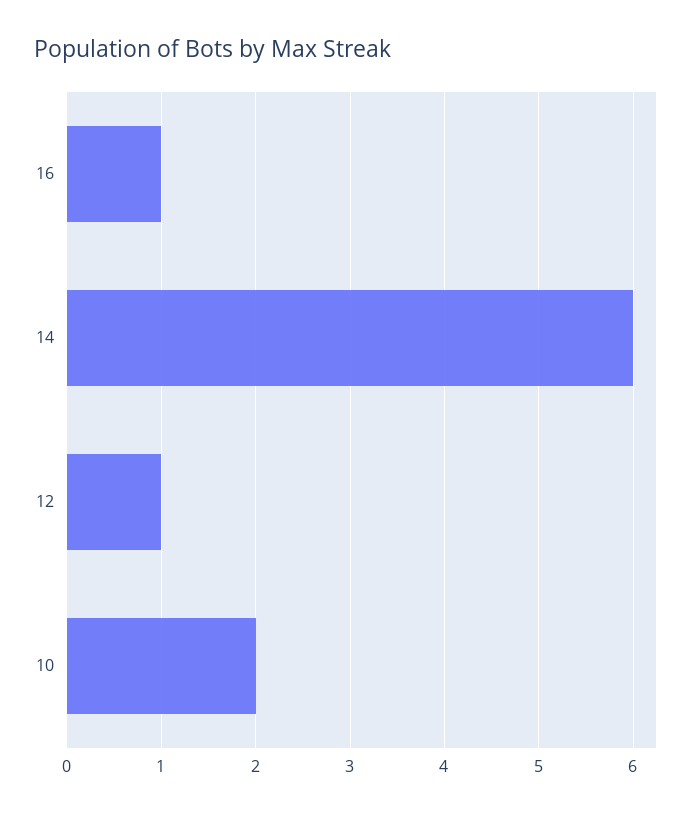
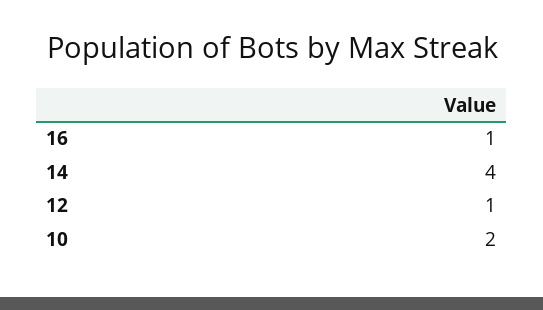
14: 6 -> 4

